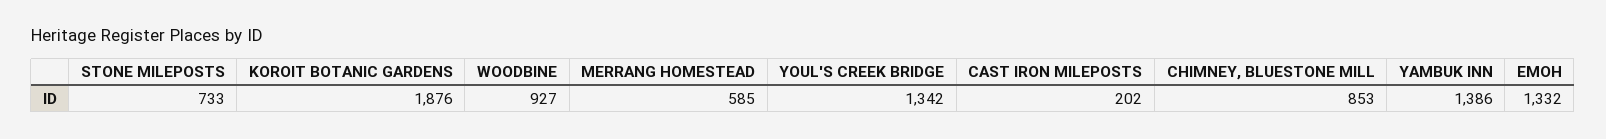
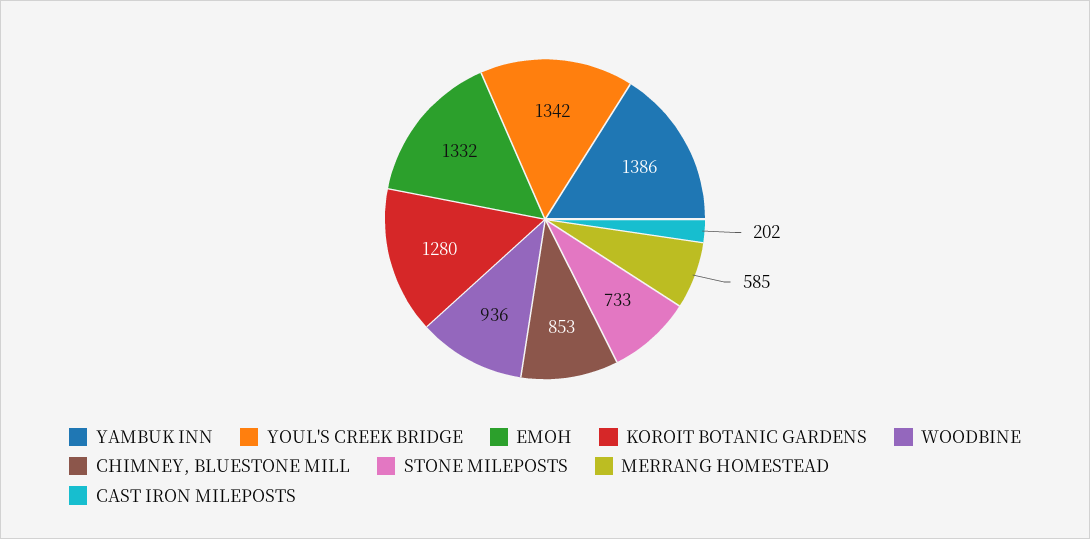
KOROIT BOTANIC GARDENS: 1876 -> 1280
WOODBINE: 927 -> 936

